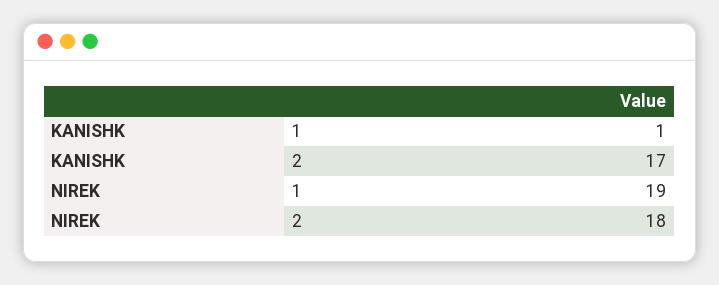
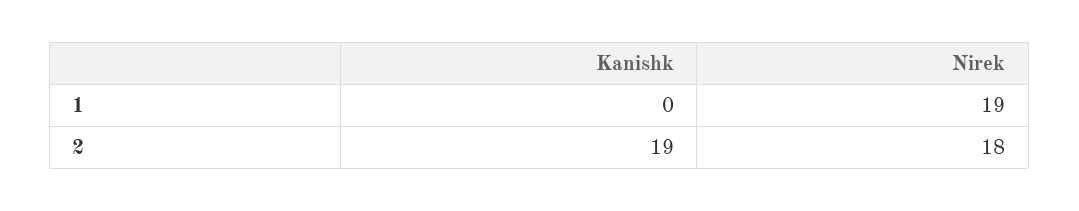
KANISHK, 1: 1 -> 0
KANISHK, 2: 17 -> 19

